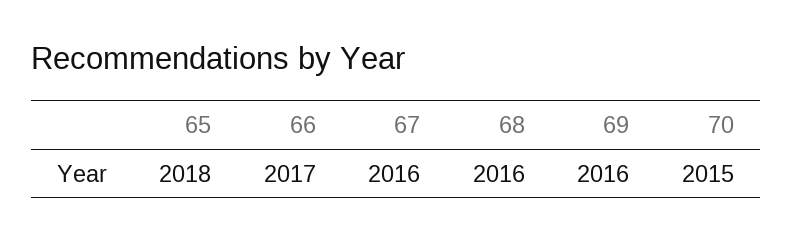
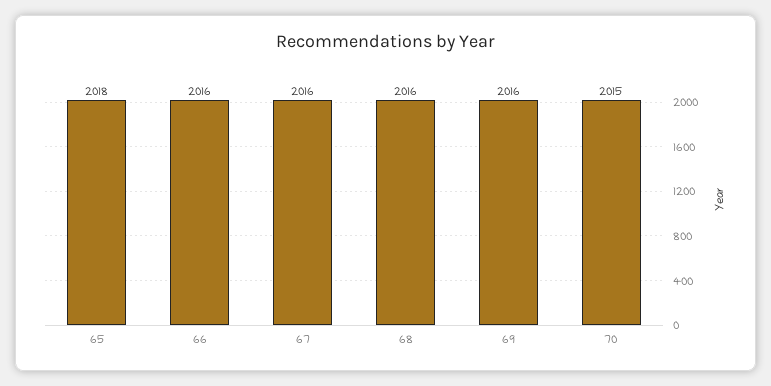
66: 2017 -> 2016

